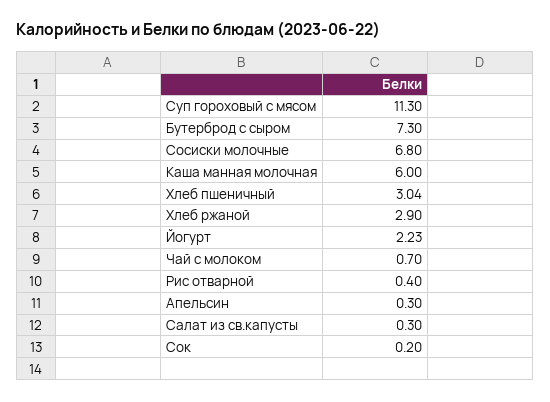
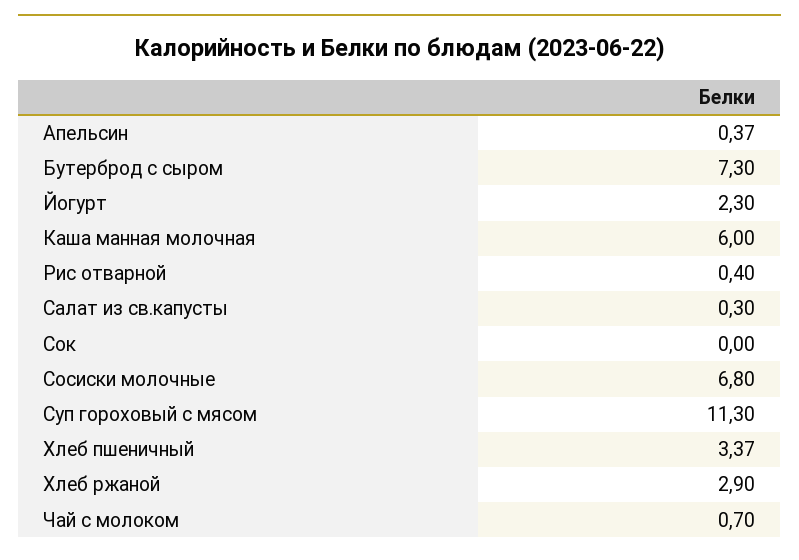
Хлеб пшеничный: 3.04 -> 3.37
Йогурт: 2.23 -> 2.3
Апельсин: 0.3 -> 0.37
Сок: 0.2 -> 0

